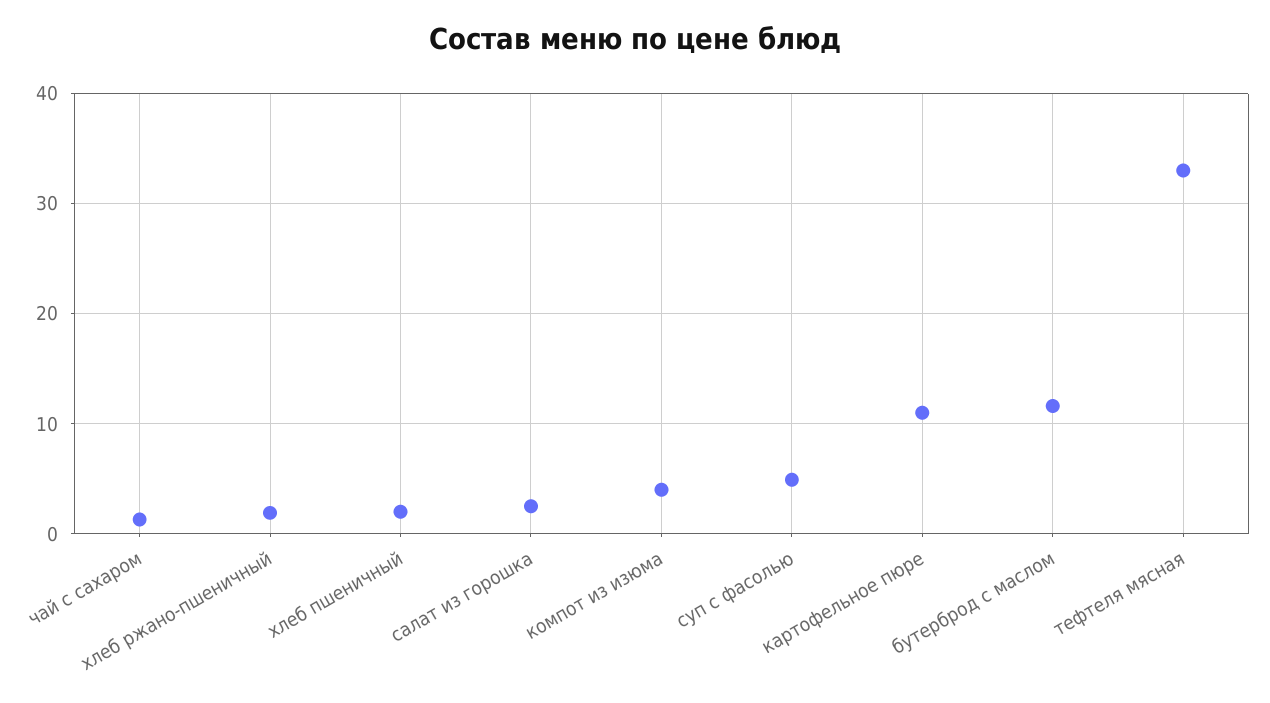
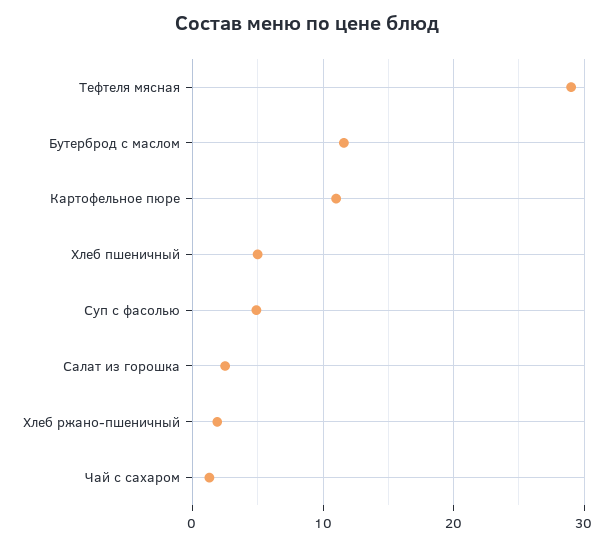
хлеб пшеничный: 2 -> 5
компот из изюма: 4 -> none
тефтеля мясная: 33 -> 29

